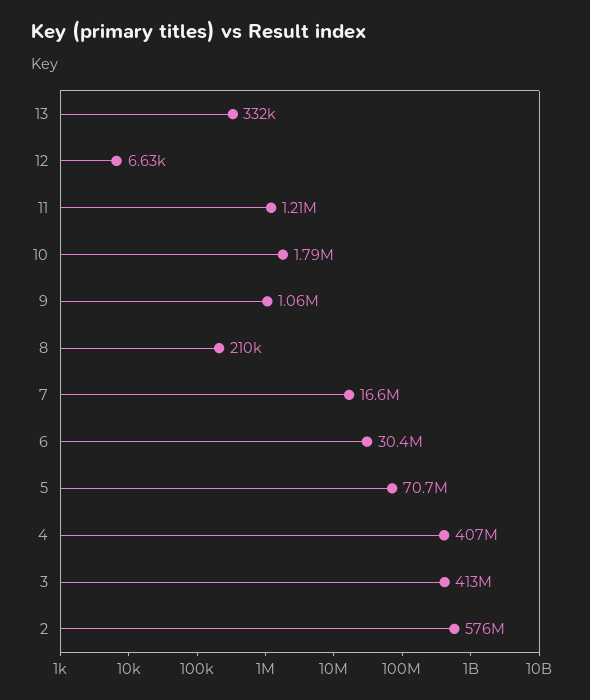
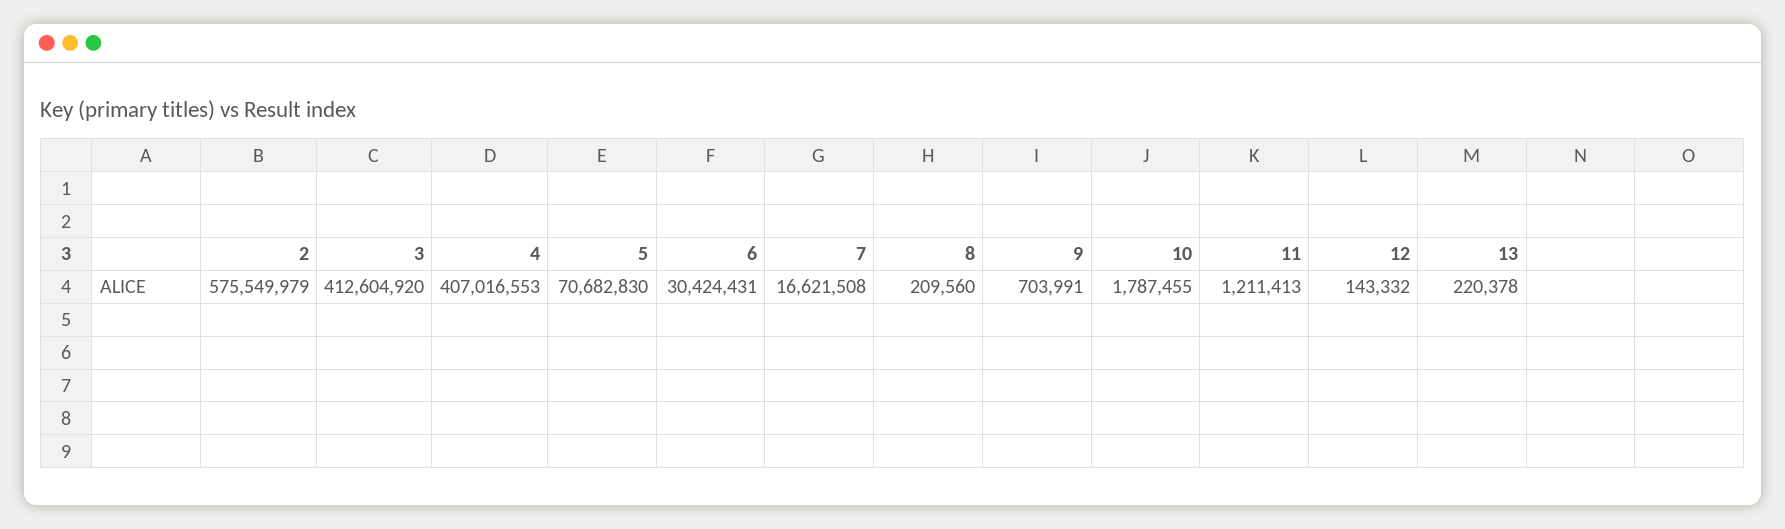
13: 332000 -> 220378
12: 6630 -> 143332
9: 1060000 -> 703991

